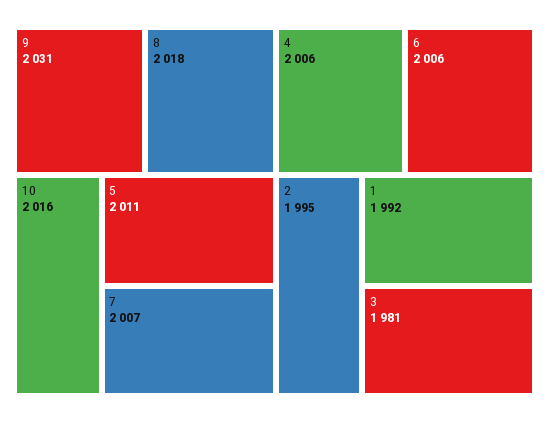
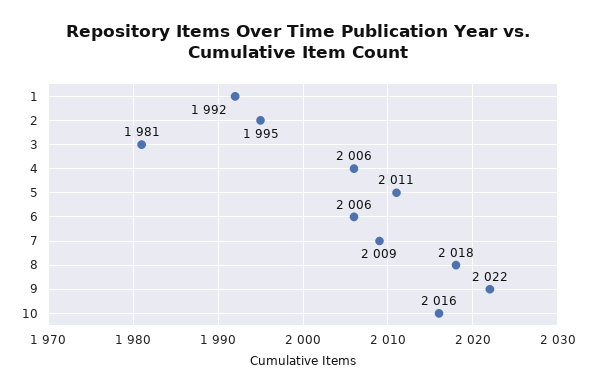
9: 2031 -> 2022
7: 2007 -> 2009

